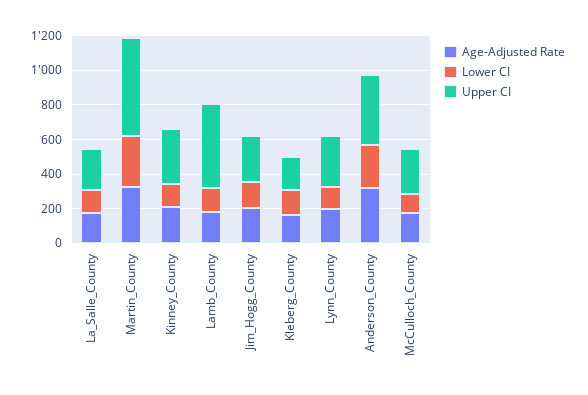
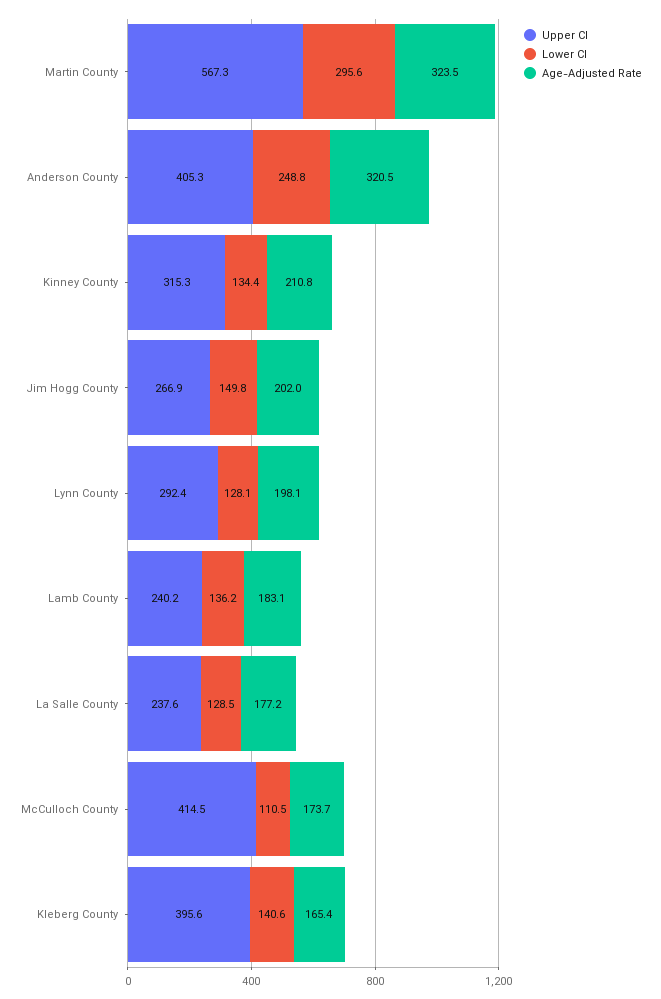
Upper CI, Lamb_County: 500 -> 240.2
Upper CI, Kleberg_County: 200 -> 395.6
Upper CI, McCulloch_County: 250 -> 414.5

